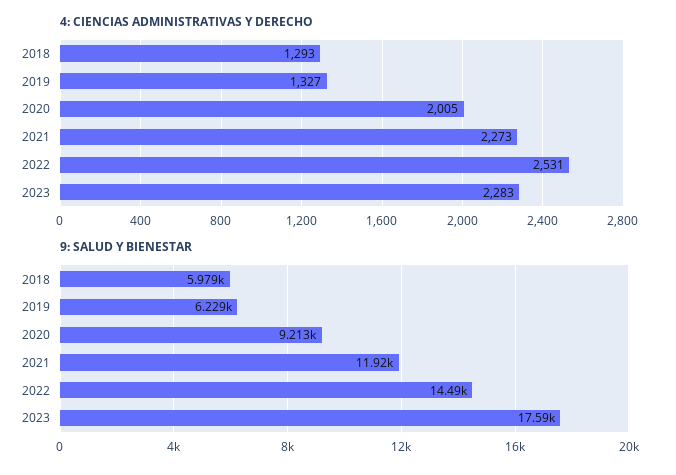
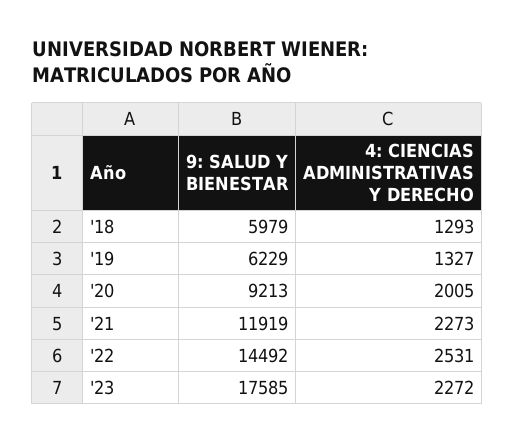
4: CIENCIAS ADMINISTRATIVAS Y DERECHO, 2023: 2283 -> 2272

